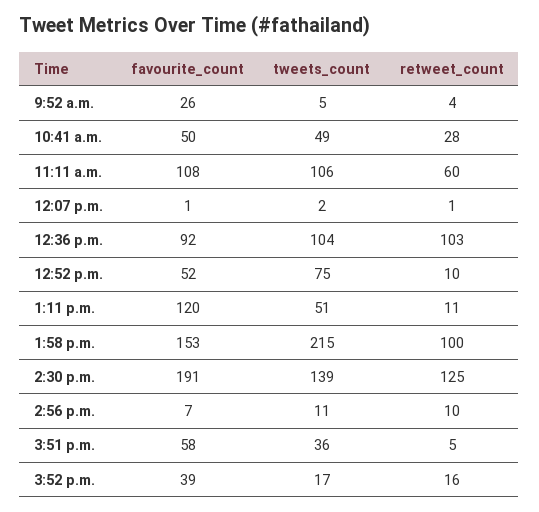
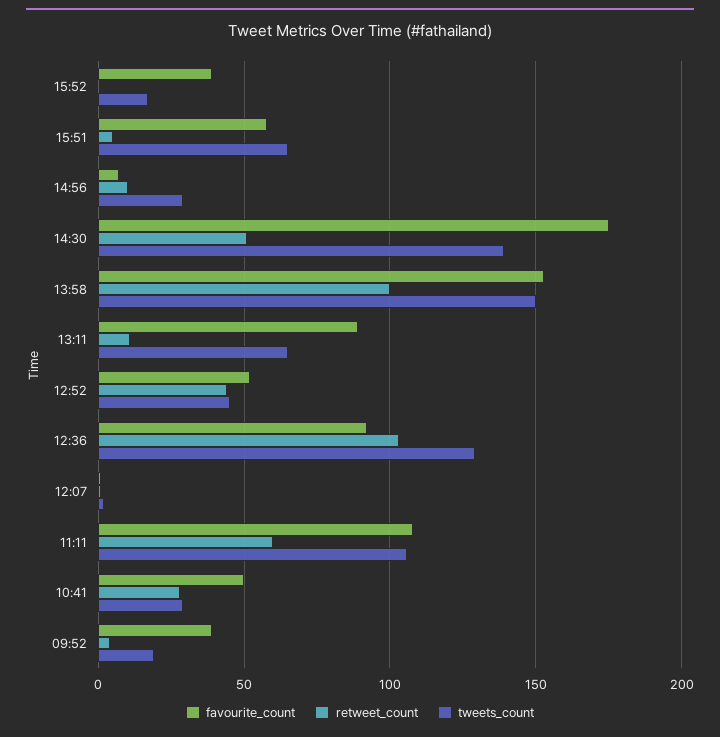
favourite_count, 9:52 a.m.: 26 -> 40
tweets_count, 9:52 a.m.: 5 -> 20
tweets_count, 10:41 a.m.: 49 -> 30
tweets_count, 12:36 p.m.: 104 -> 130
tweets_count, 12:52 p.m.: 75 -> 45
retweet_count, 12:52 p.m.: 10 -> 45
favourite_count, 1:11 p.m.: 120 -> 90
tweets_count, 1:11 p.m.: 51 -> 65
tweets_count, 1:58 p.m.: 215 -> 150
favourite_count, 2:30 p.m.: 191 -> 175
retweet_count, 2:30 p.m.: 125 -> 50
tweets_count, 2:56 p.m.: 11 -> 30
tweets_count, 3:51 p.m.: 36 -> 65
retweet_count, 3:52 p.m.: 16 -> 0

